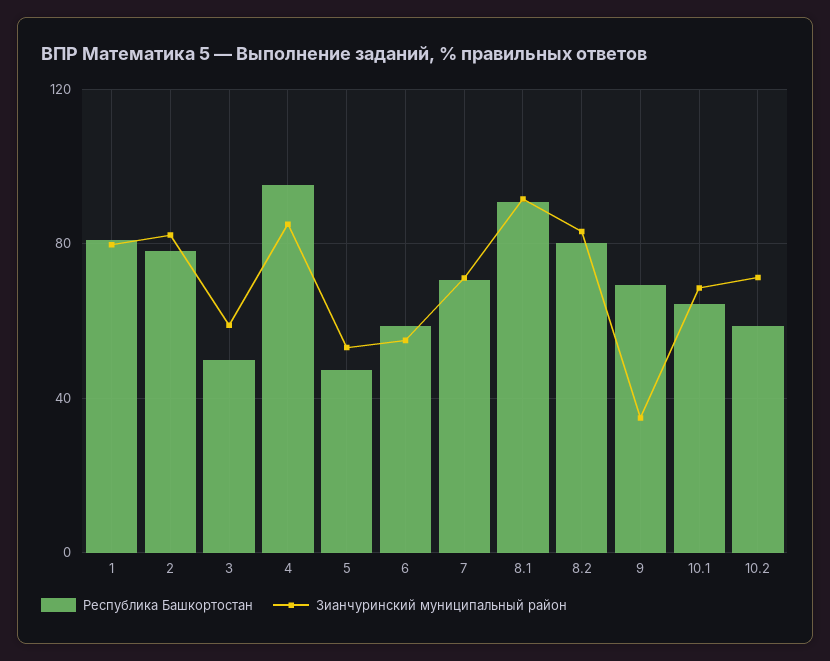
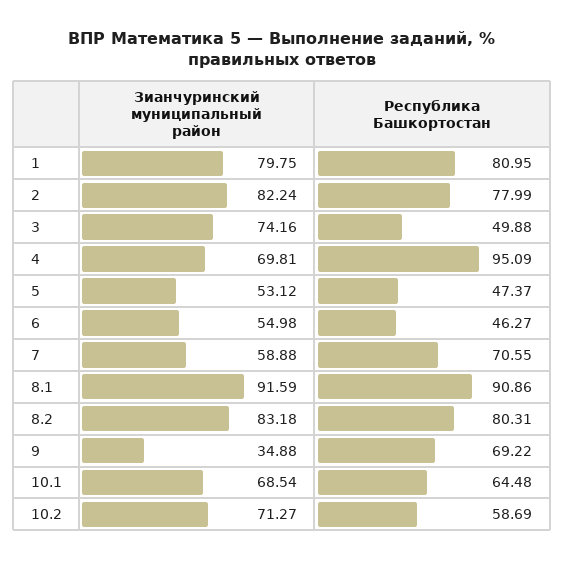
Зианчуринский муниципальный район, 3: 60 -> 74.16
Зианчуринский муниципальный район, 4: 85 -> 69.81
Республика Башкортостан, 6: 60 -> 46.27
Зианчуринский муниципальный район, 7: 70 -> 58.88

